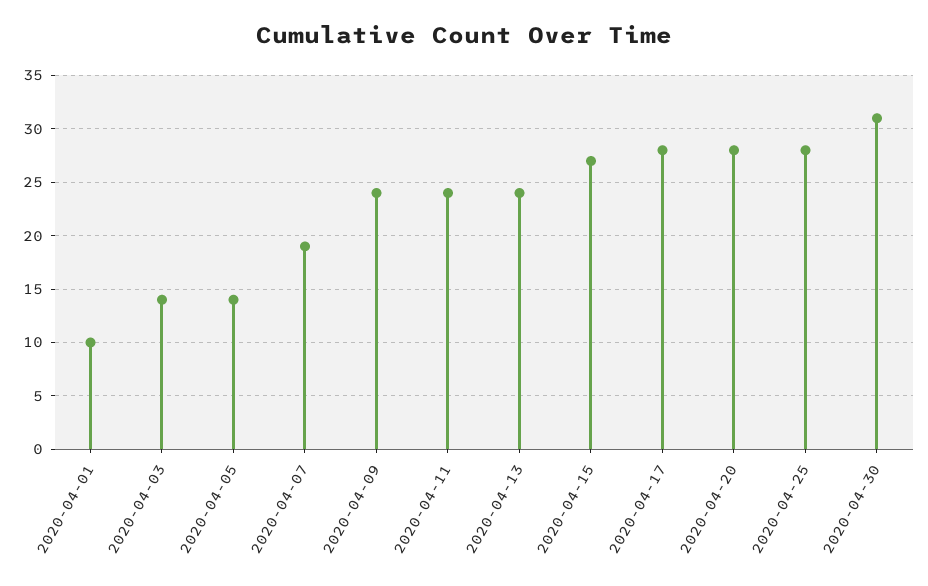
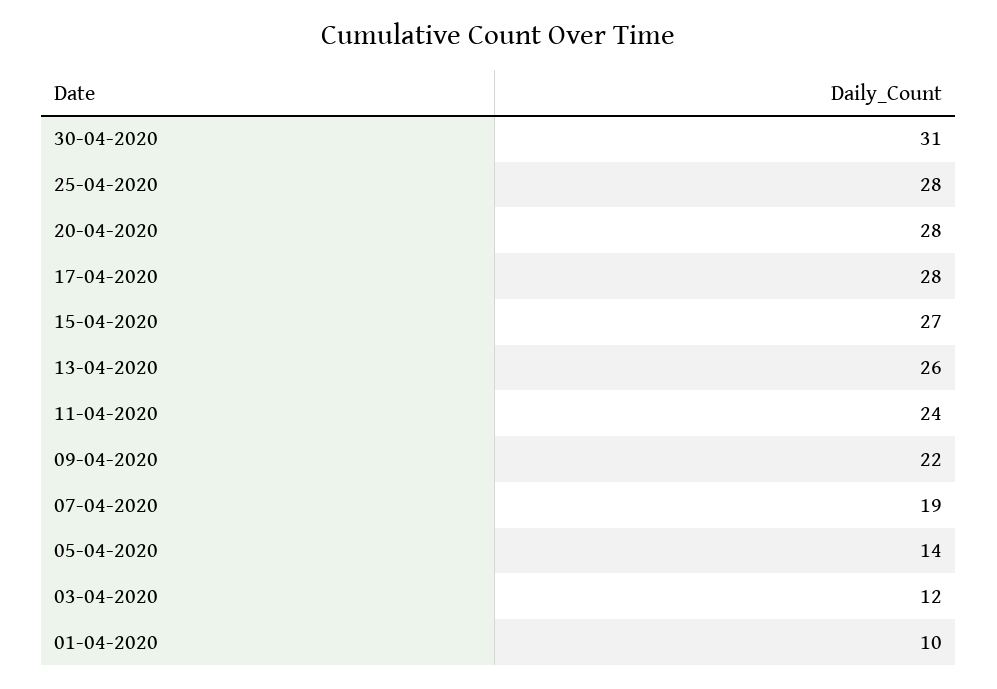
2020-04-03: 14 -> 12
2020-04-09: 24 -> 22
2020-04-13: 24 -> 26

